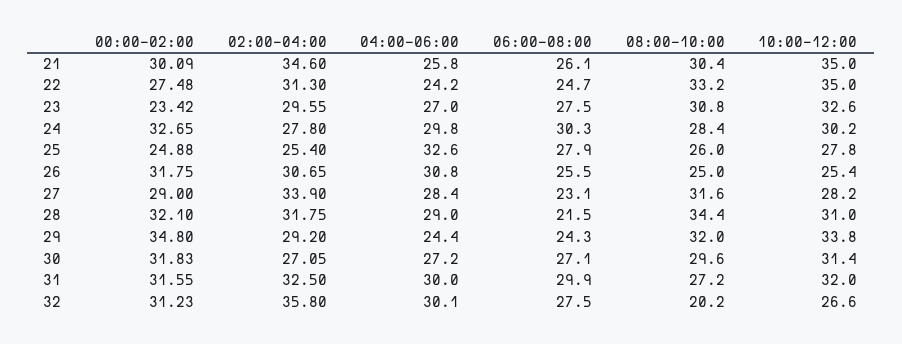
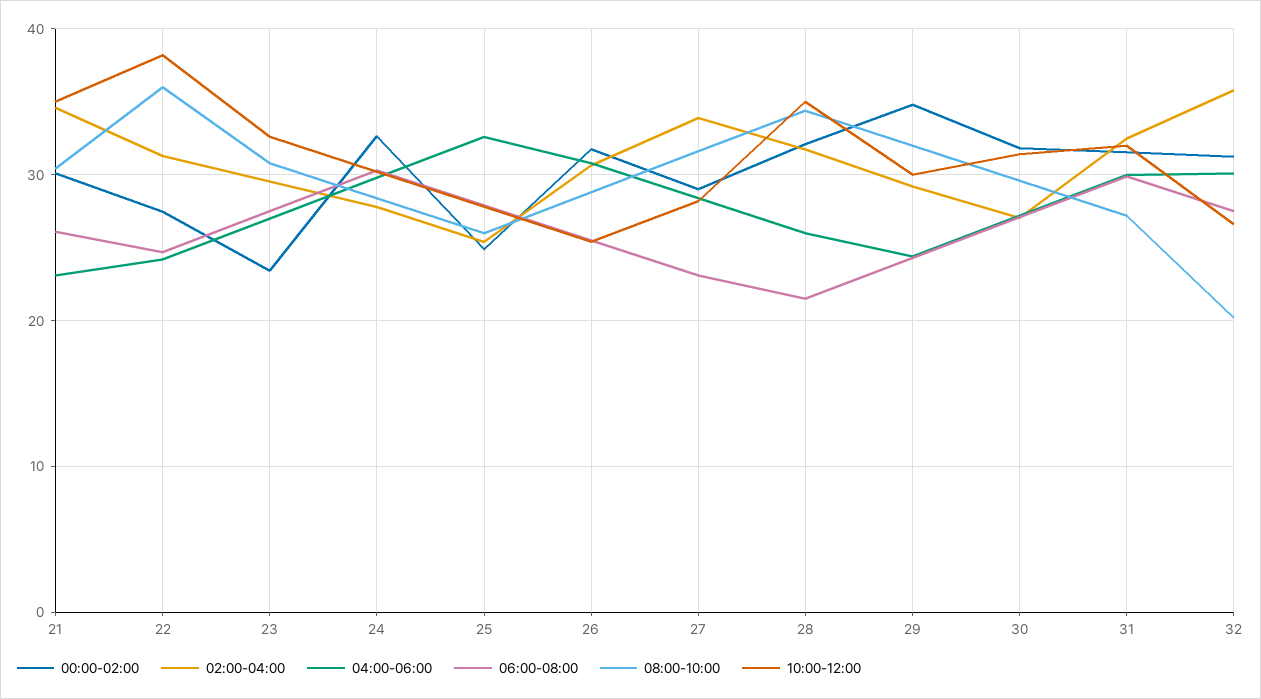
04:00-06:00, 21: 25.8 -> 23
08:00-10:00, 22: 33.2 -> 36
10:00-12:00, 22: 35 -> 38
08:00-10:00, 26: 25 -> 29
04:00-06:00, 28: 29 -> 26
10:00-12:00, 28: 31 -> 35
10:00-12:00, 29: 33.8 -> 30

